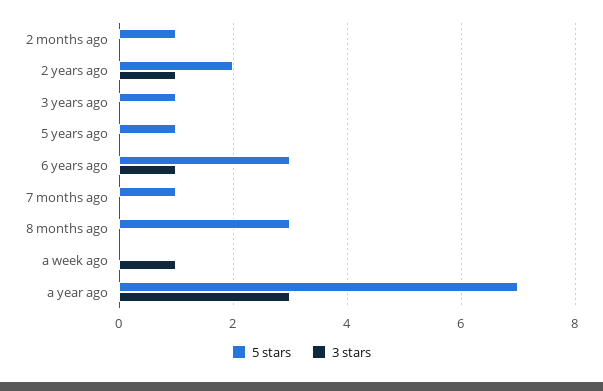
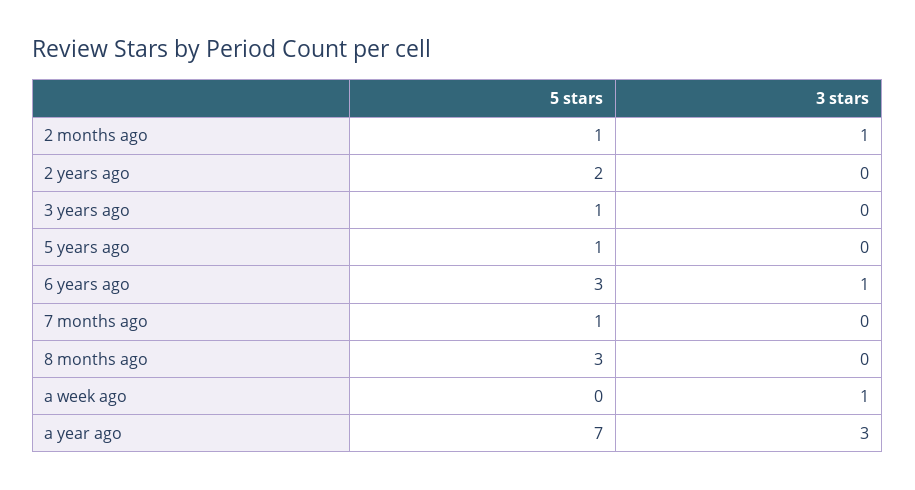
3 stars, 2 months ago: 0 -> 1
3 stars, 2 years ago: 1 -> 0

